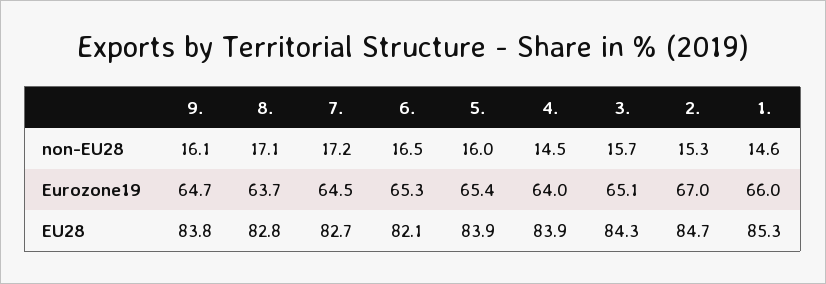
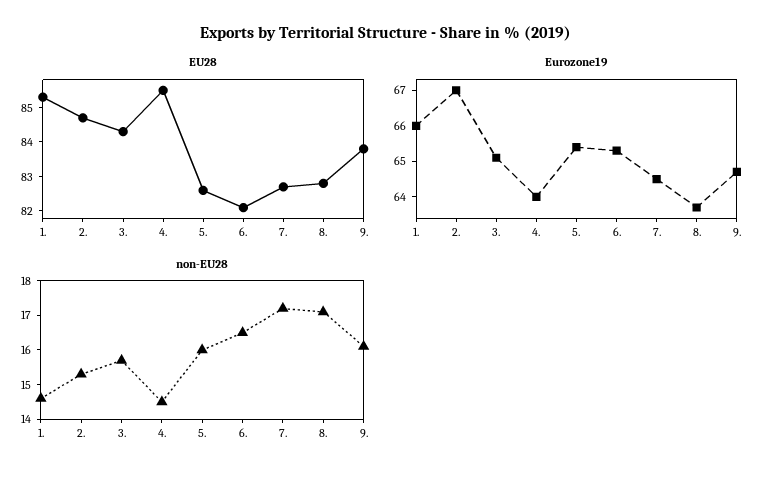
EU28, 5.: 83.9 -> 82.5
EU28, 4.: 83.9 -> 85.5

